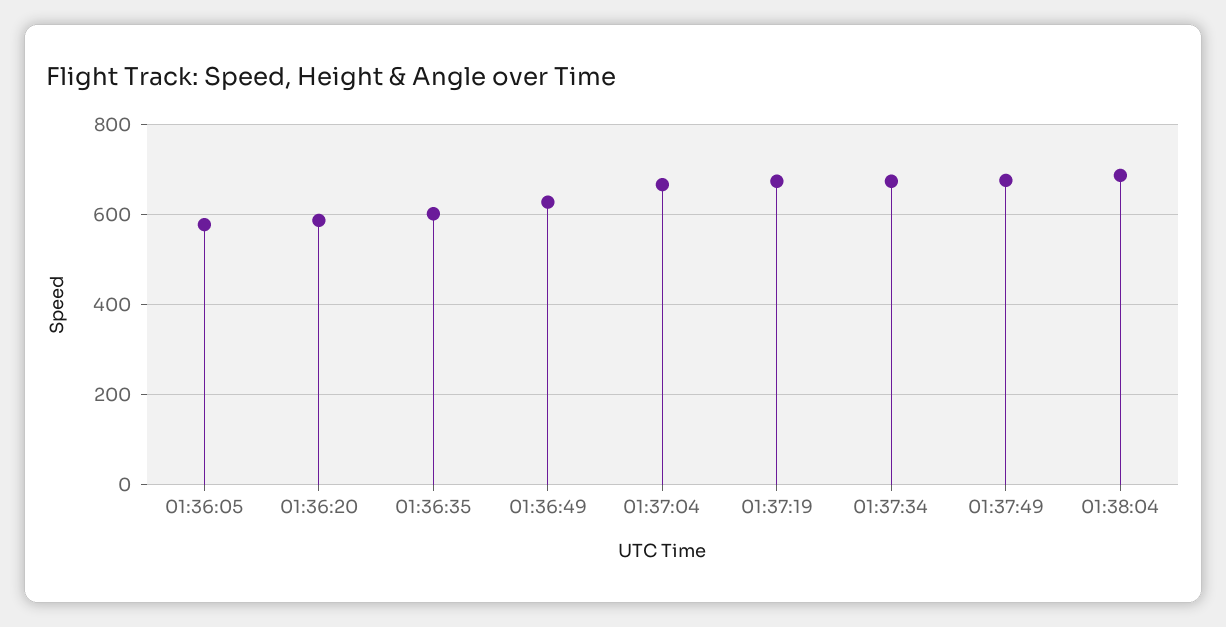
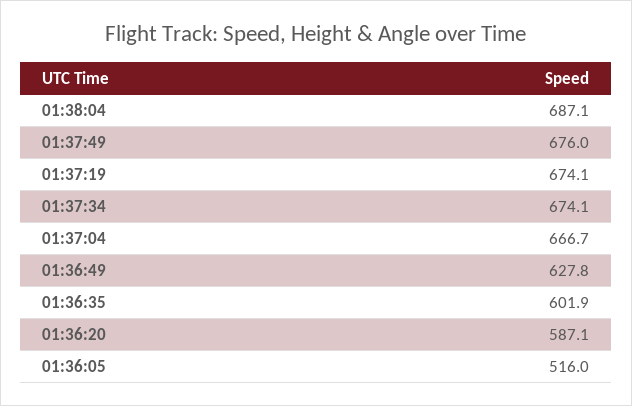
01:36:05: 580 -> 516

